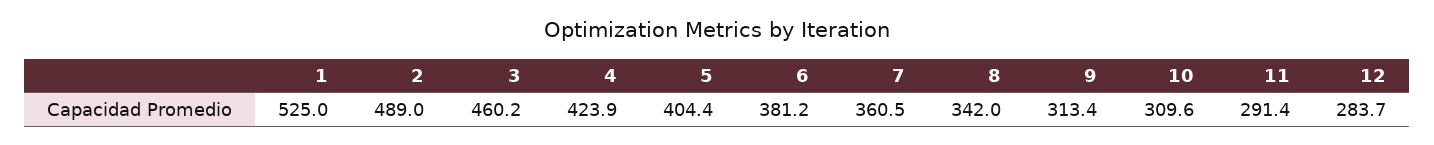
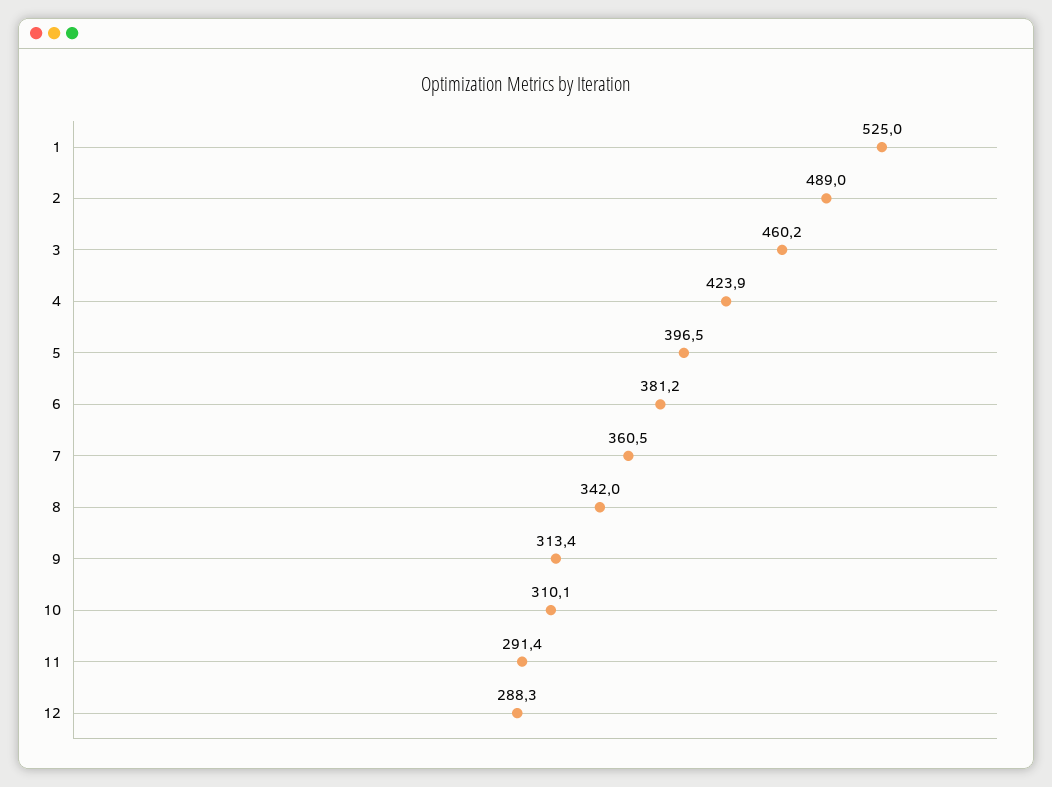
5: 404.4 -> 396.5
10: 309.6 -> 310.1
12: 283.7 -> 288.3

